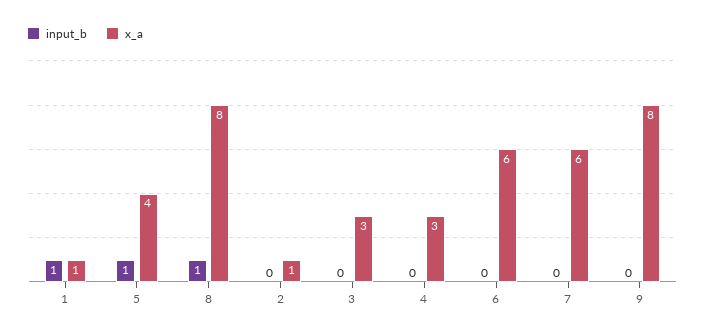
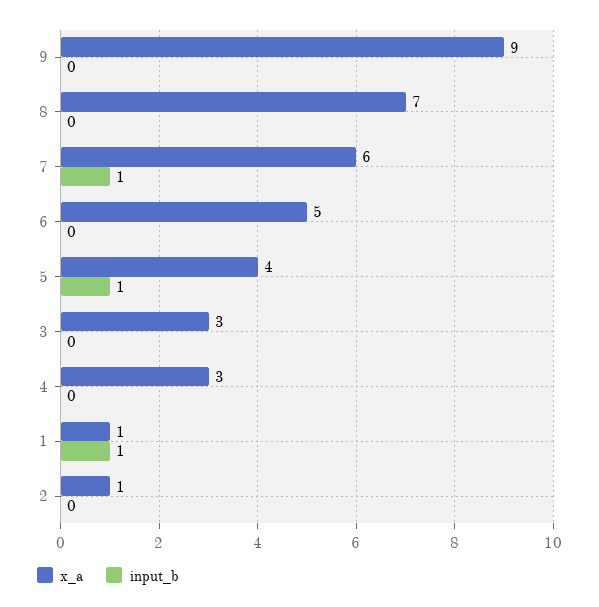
input_b, 8: 1 -> 0
x_a, 8: 8 -> 7
x_a, 6: 6 -> 5
input_b, 7: 0 -> 1
x_a, 9: 8 -> 9

